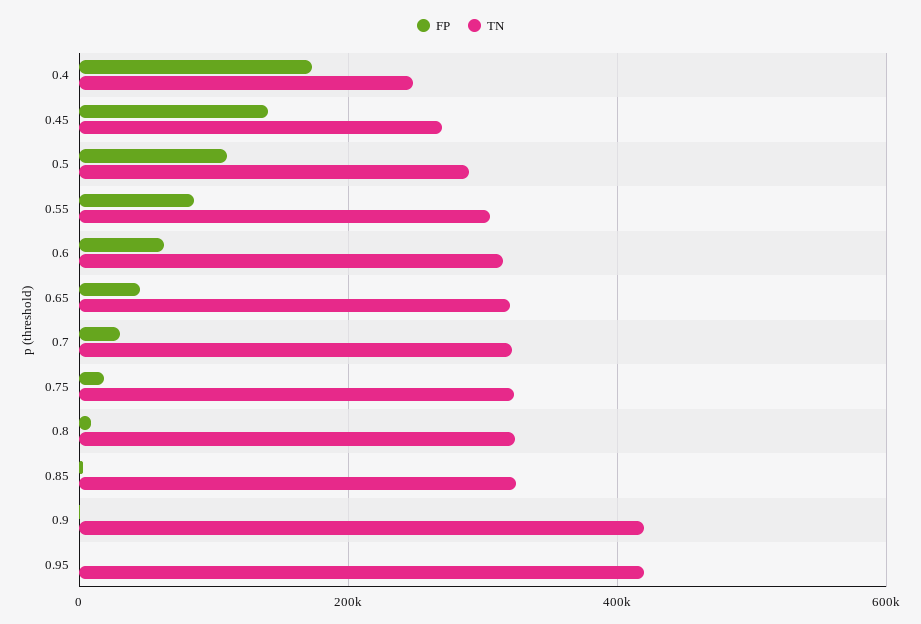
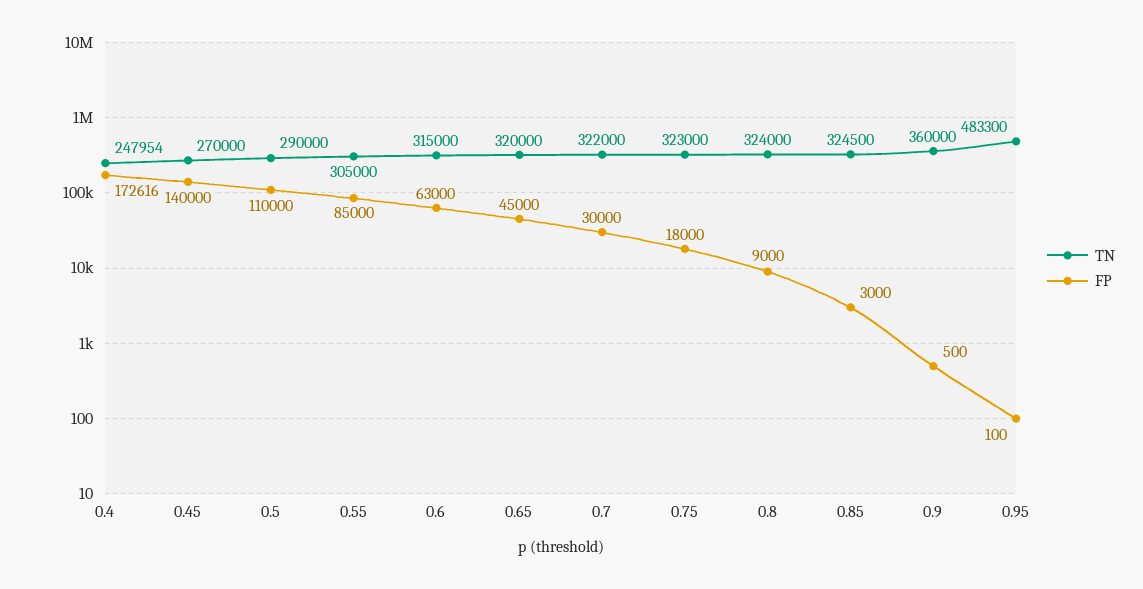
TN, 0.9: 420000 -> 360000
TN, 0.95: 420000 -> 483300

